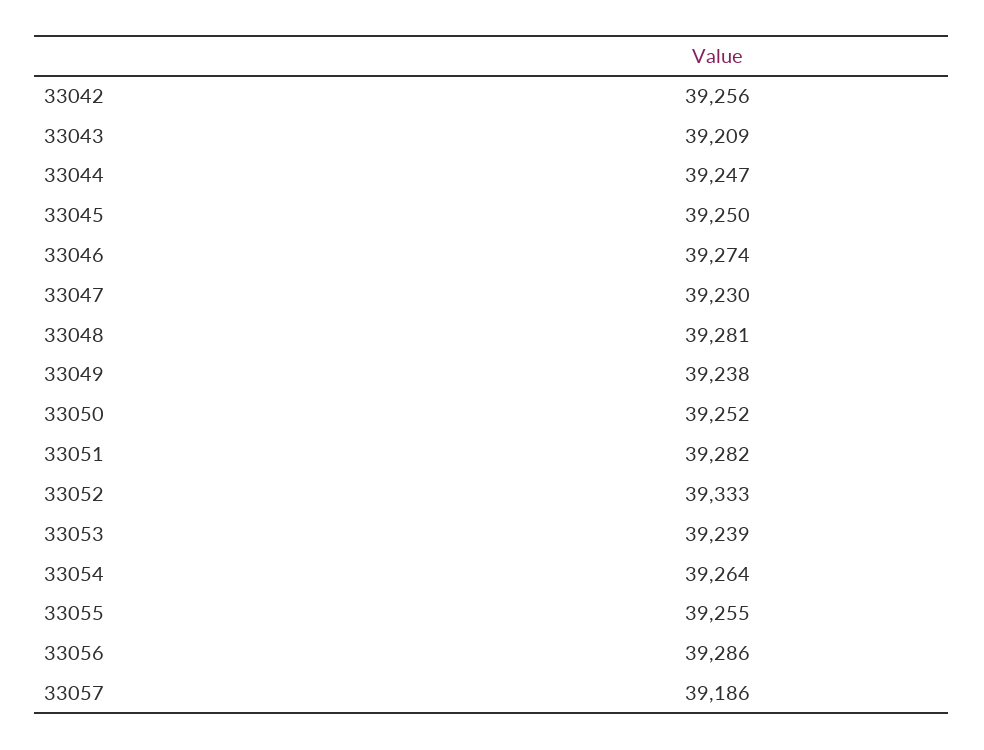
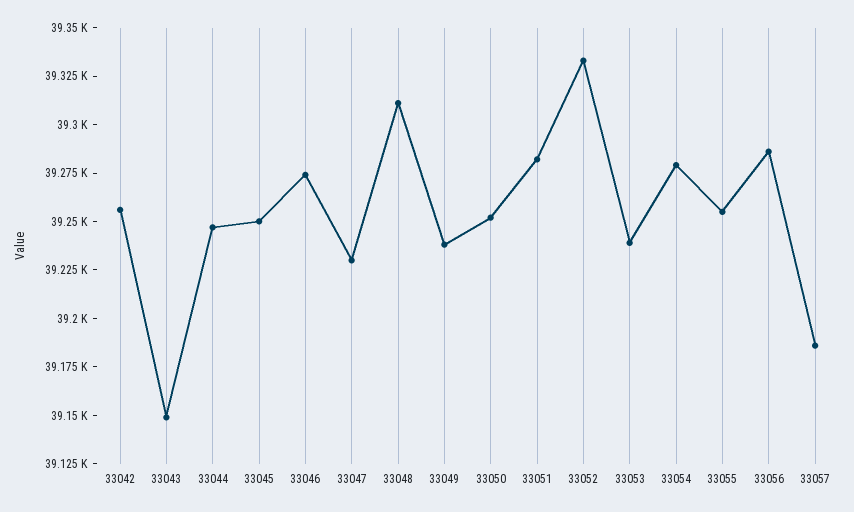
33043: 39209 -> 39150
33048: 39281 -> 39310
33054: 39264 -> 39280

